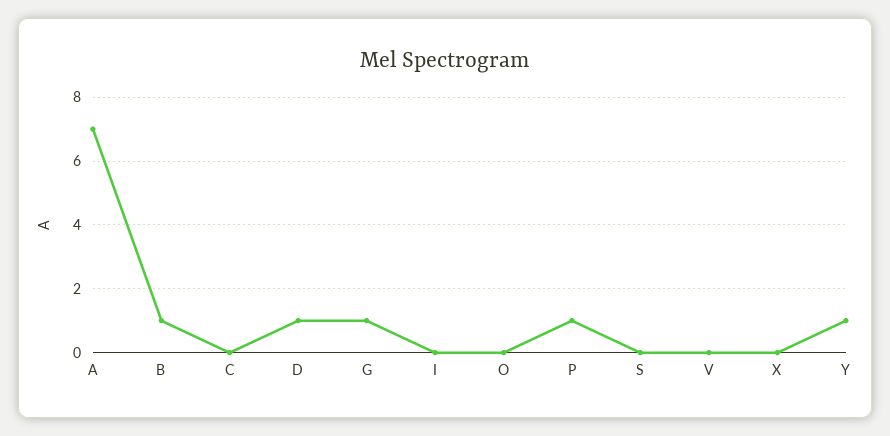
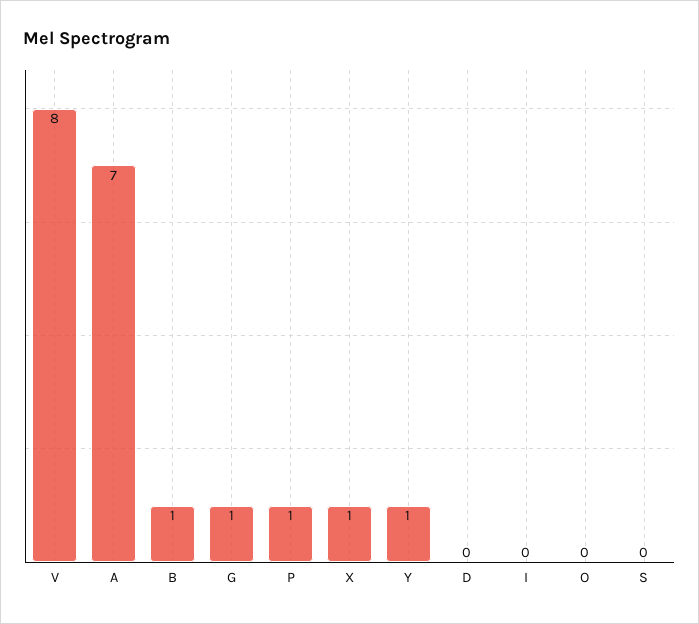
C: 0 -> none
D: 1 -> 0
V: 0 -> 8
X: 0 -> 1

